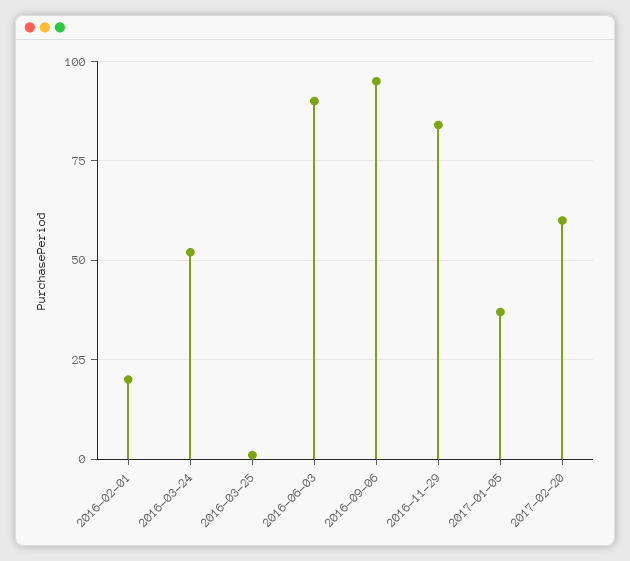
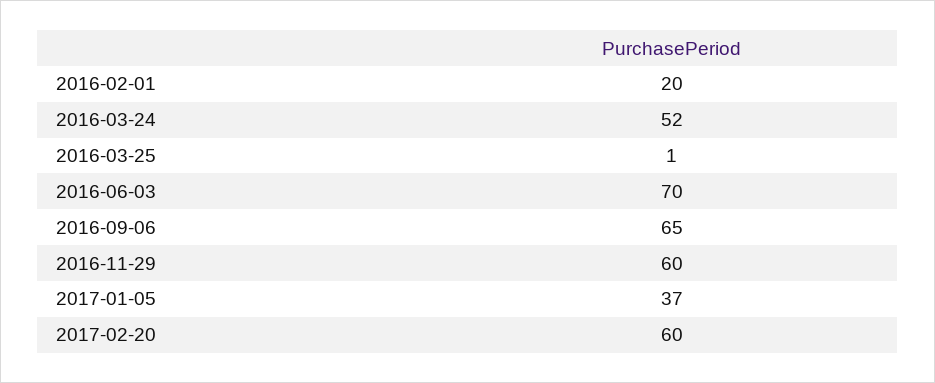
2016-06-03: 90 -> 70
2016-09-06: 95 -> 65
2016-11-29: 85 -> 60

